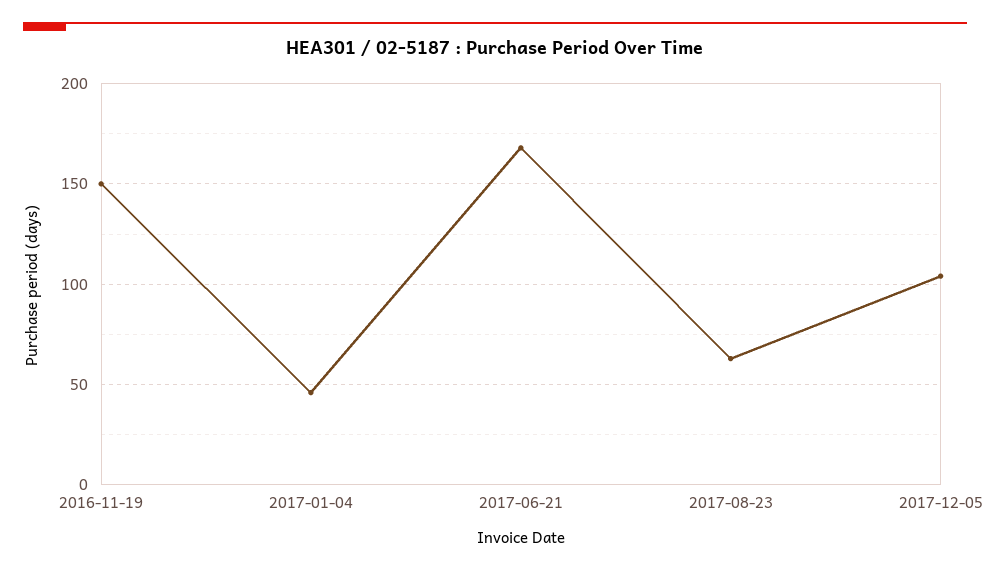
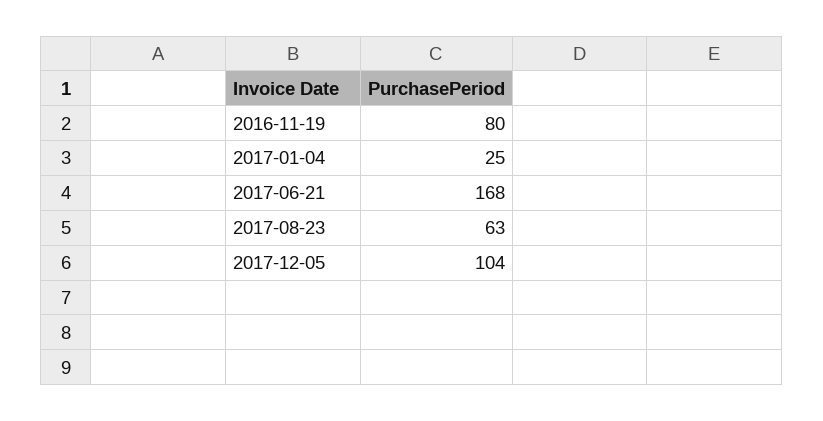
2016-11-19: 150 -> 80
2017-01-04: 45 -> 25

